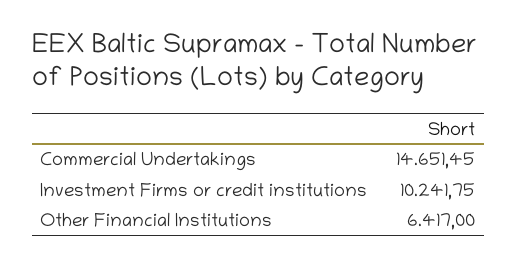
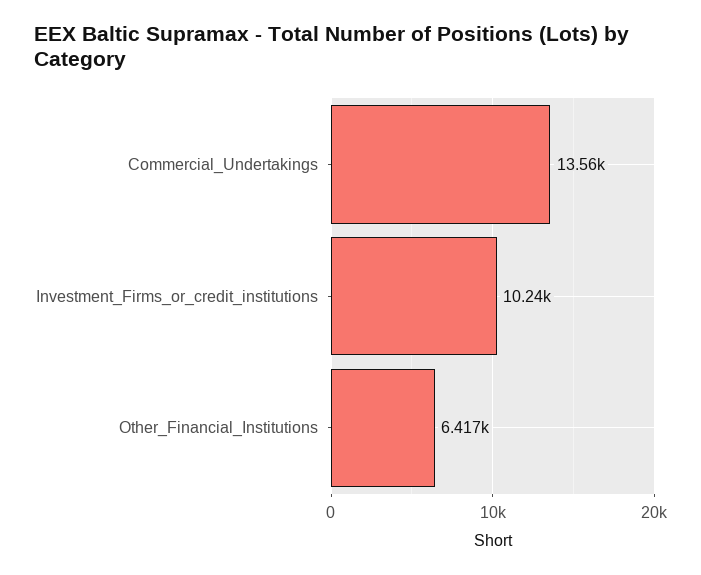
Commercial Undertakings: 14651.45 -> 13560

